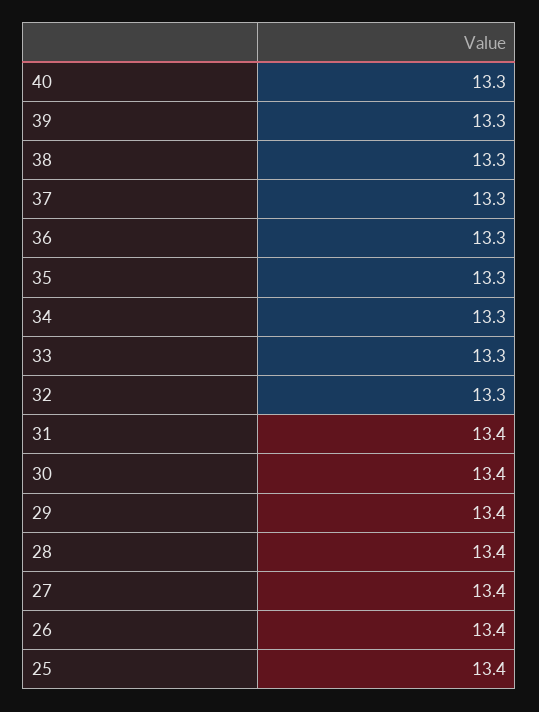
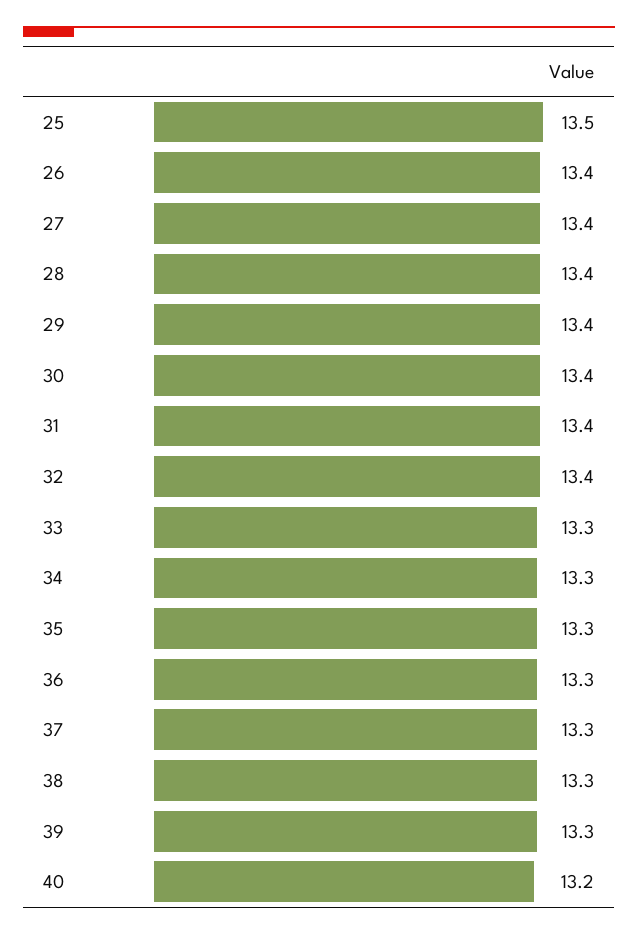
40: 13.3 -> 13.2
32: 13.3 -> 13.4
25: 13.4 -> 13.5

